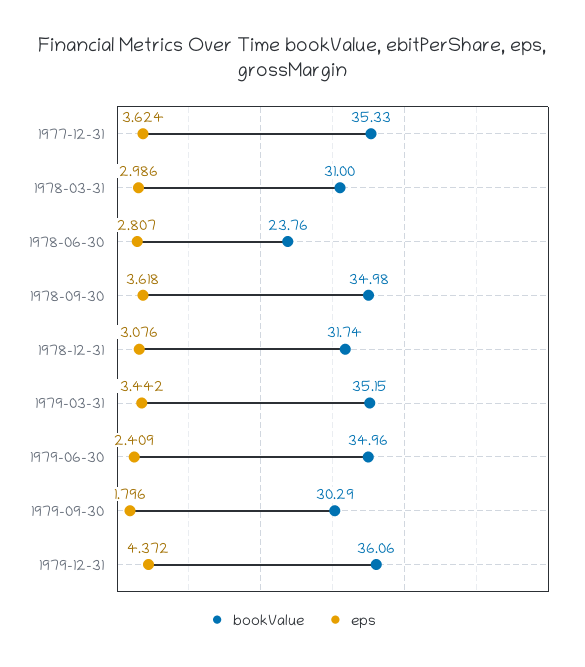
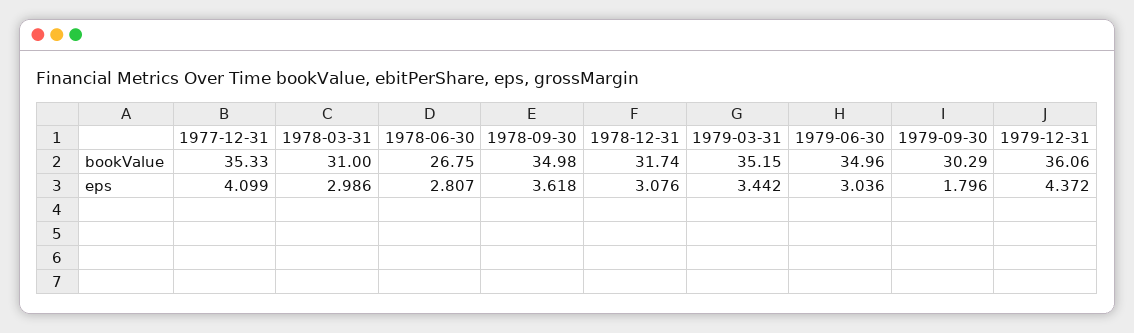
eps, 1977-12-31: 3.624 -> 4.099
bookValue, 1978-06-30: 23.76 -> 26.75
eps, 1979-06-30: 2.409 -> 3.036

